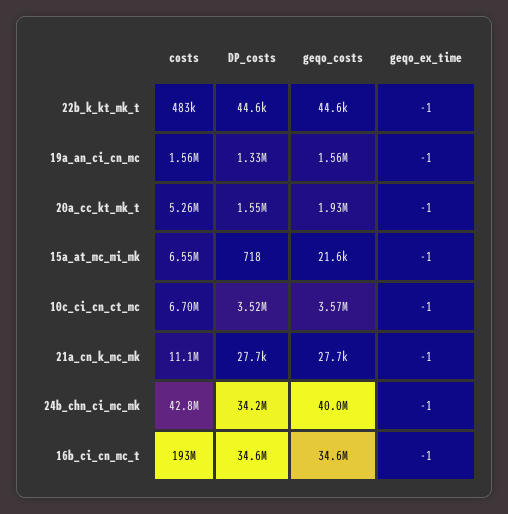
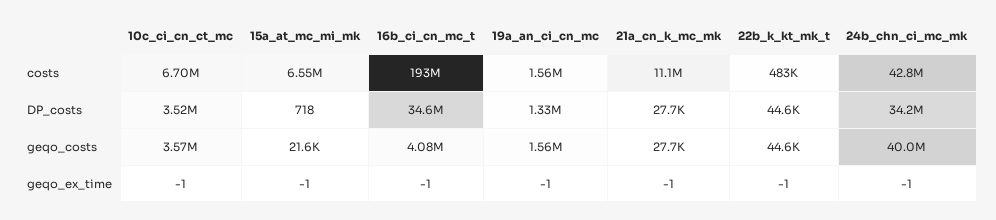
costs, 20a_cc_kt_mk_t: 5260000 -> none
DP_costs, 20a_cc_kt_mk_t: 1550000 -> none
geqo_costs, 20a_cc_kt_mk_t: 1930000 -> none
geqo_ex_time, 20a_cc_kt_mk_t: -1 -> none
geqo_costs, 16b_ci_cn_mc_t: 34600000 -> 4080000

